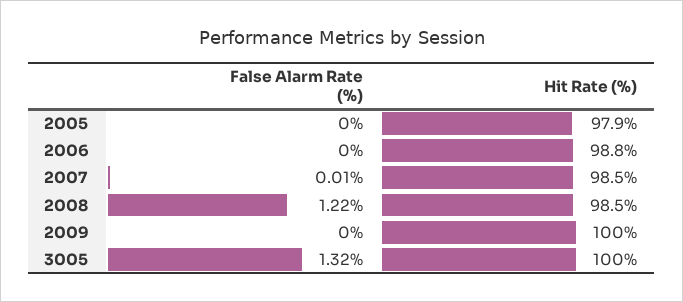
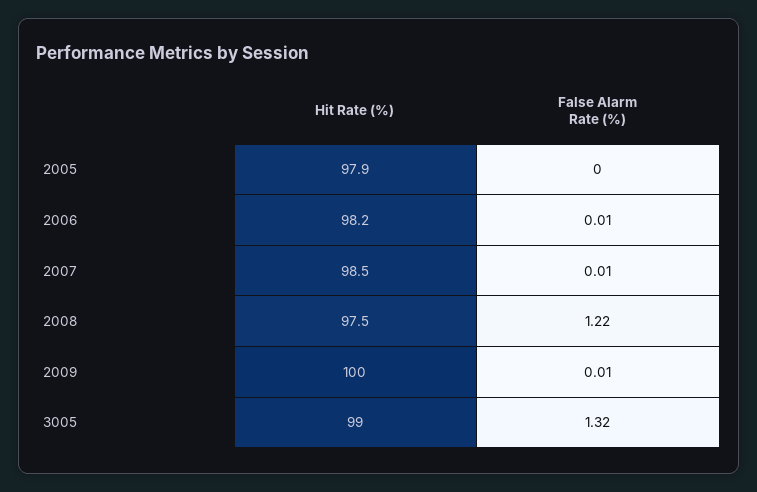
False Alarm Rate (%), 2006: 0 -> 0.01
Hit Rate (%), 2006: 98.8 -> 98.2
Hit Rate (%), 2008: 98.5 -> 97.5
False Alarm Rate (%), 2009: 0 -> 0.01
Hit Rate (%), 3005: 100 -> 99

